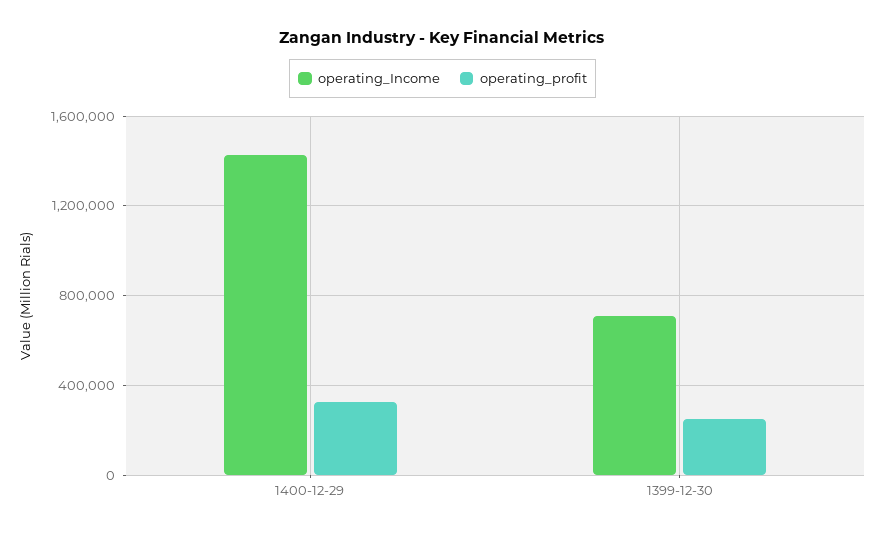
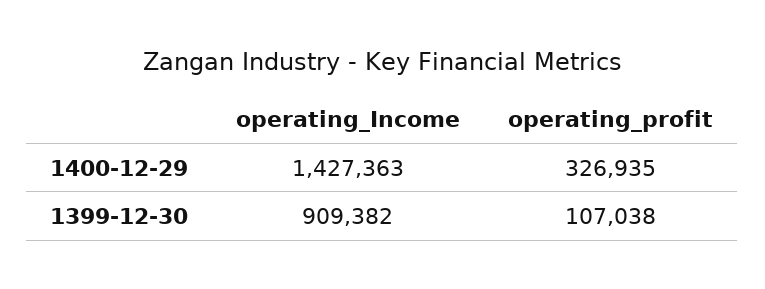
operating_Income, 1399-12-30: 700000 -> 909382
operating_profit, 1399-12-30: 250000 -> 107038

